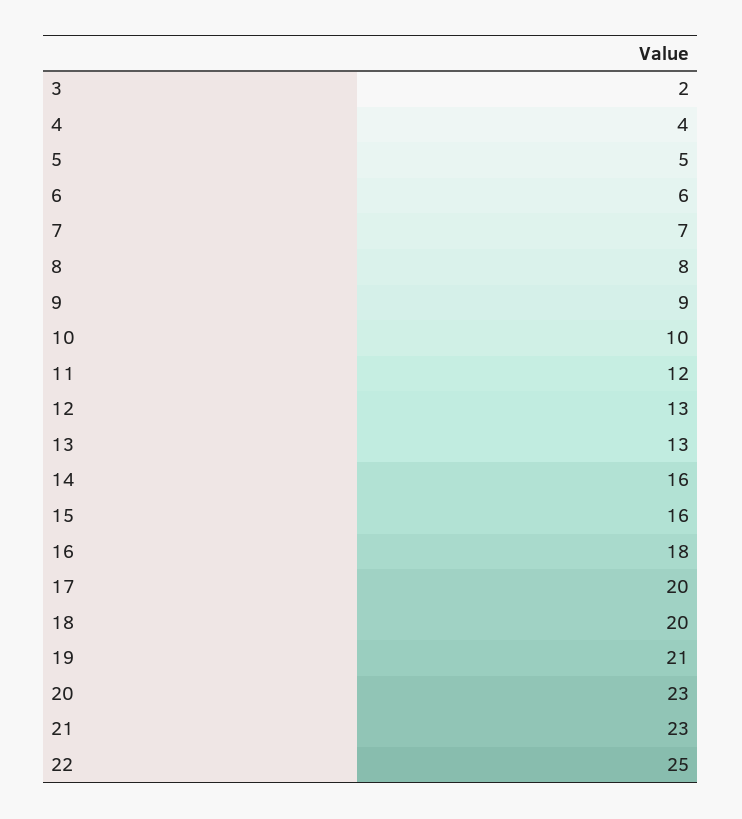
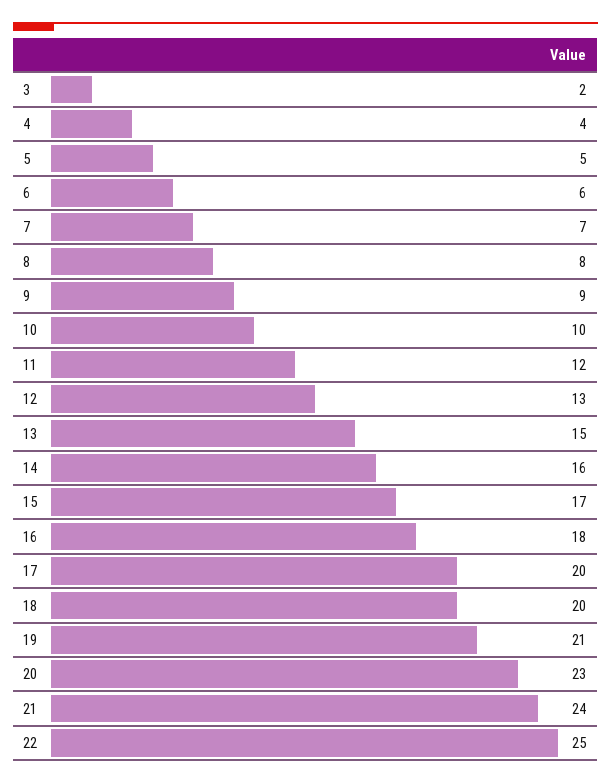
13: 13 -> 15
15: 16 -> 17
21: 23 -> 24

